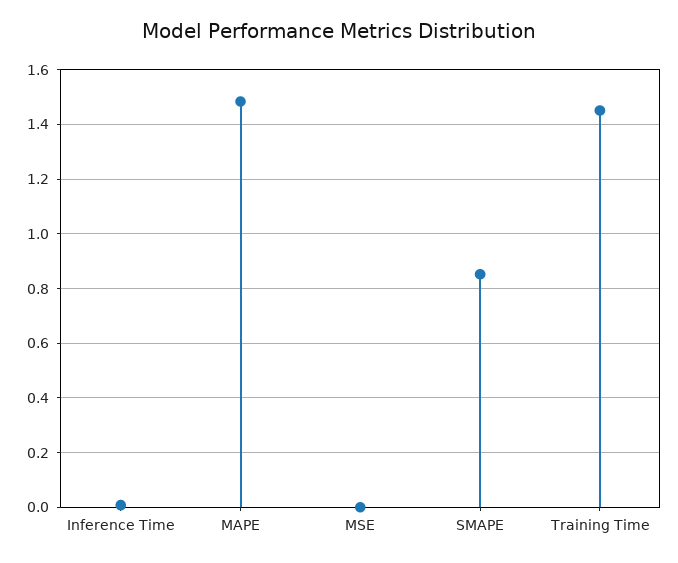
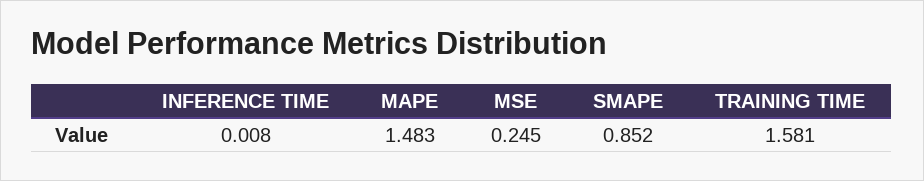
MSE: 0 -> 0.245
Training Time: 1.45 -> 1.581

